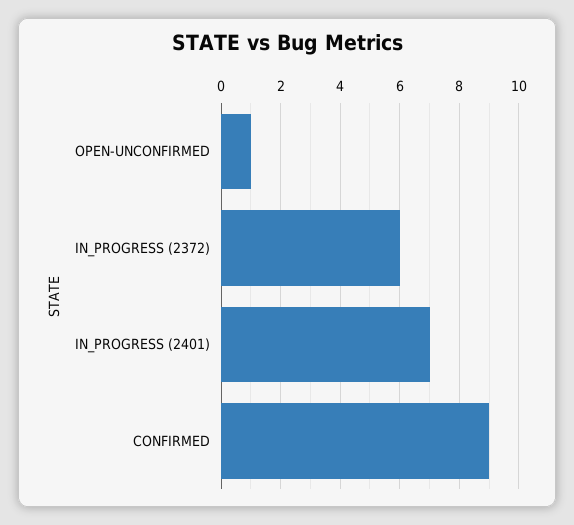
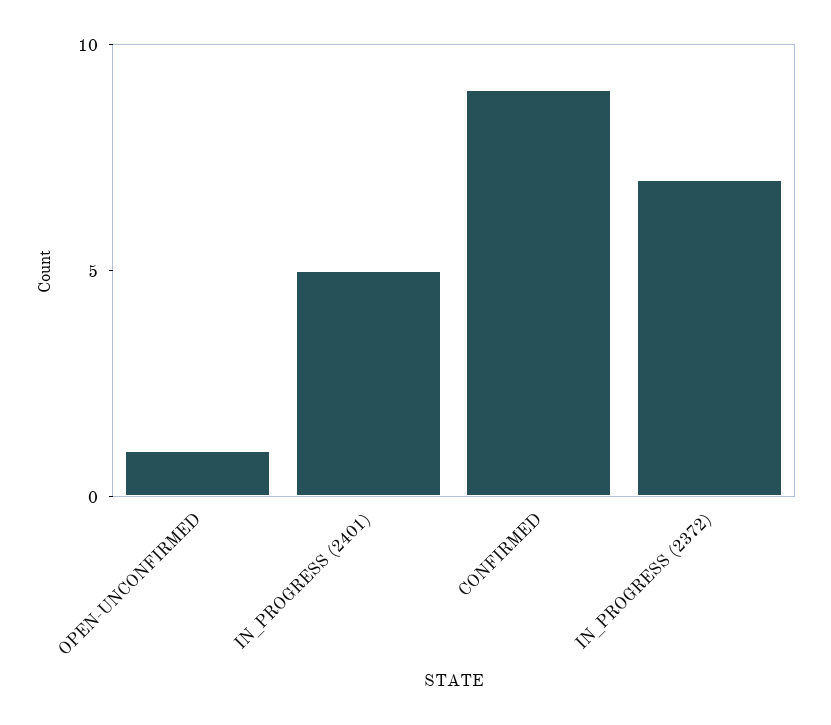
IN_PROGRESS (2372): 6 -> 7
IN_PROGRESS (2401): 7 -> 5

